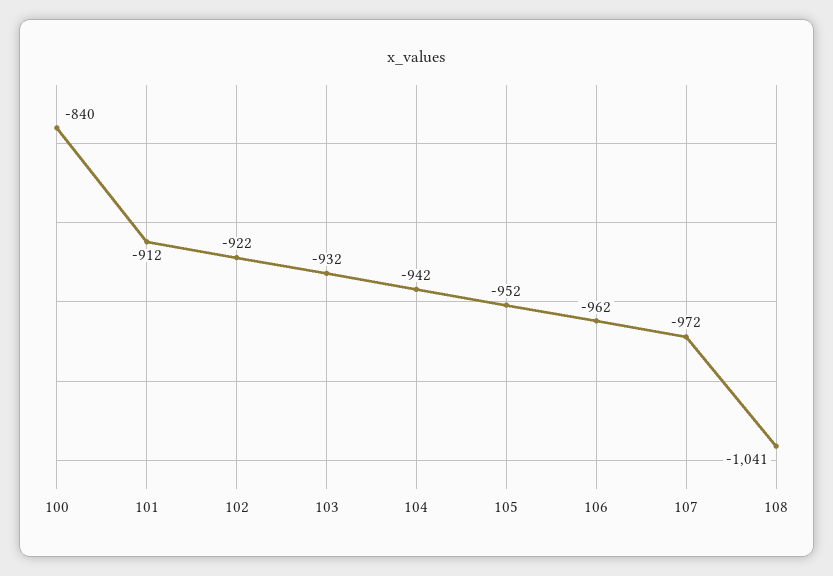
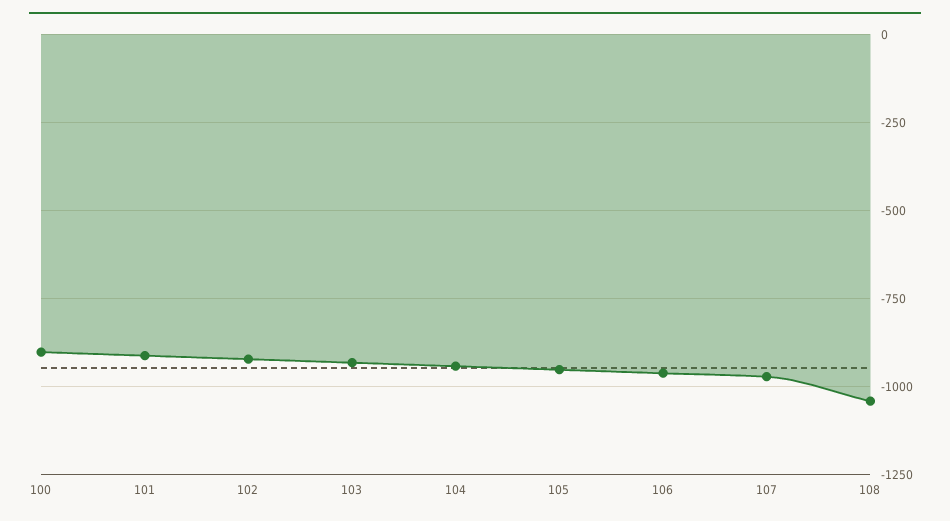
100: -840 -> -900

